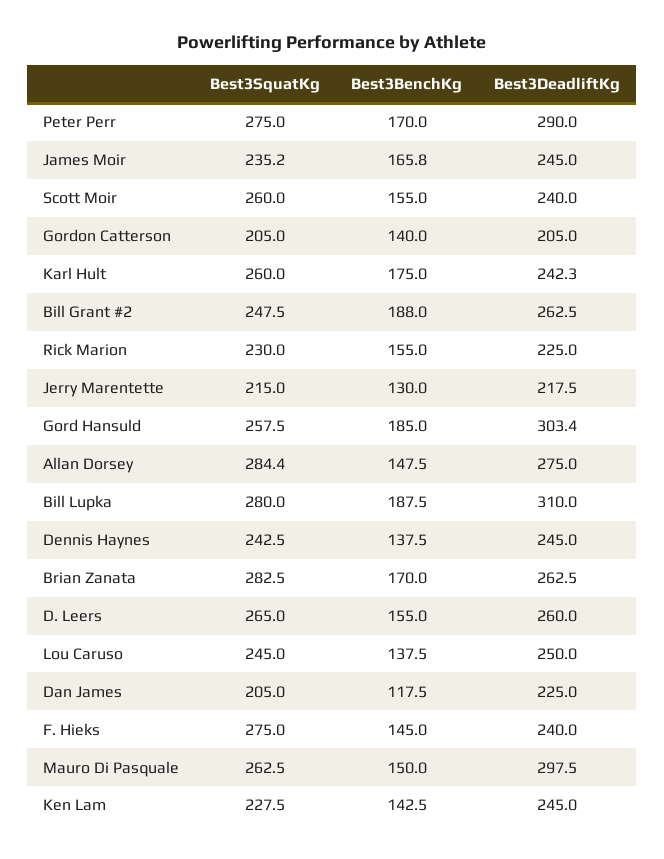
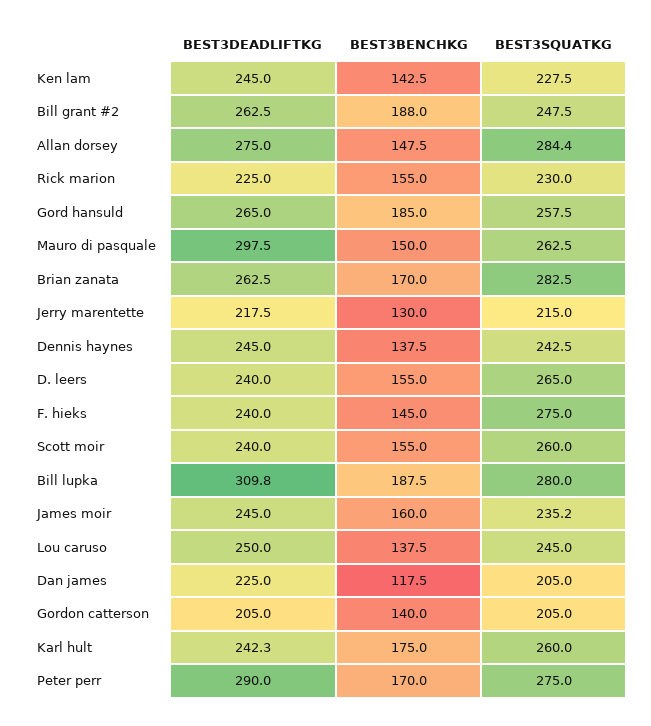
Best3BenchKg, James Moir: 165.8 -> 160
Best3DeadliftKg, Gord Hansuld: 303.4 -> 265
Best3DeadliftKg, Bill Lupka: 310 -> 309.8
Best3DeadliftKg, D. Leers: 260 -> 240

